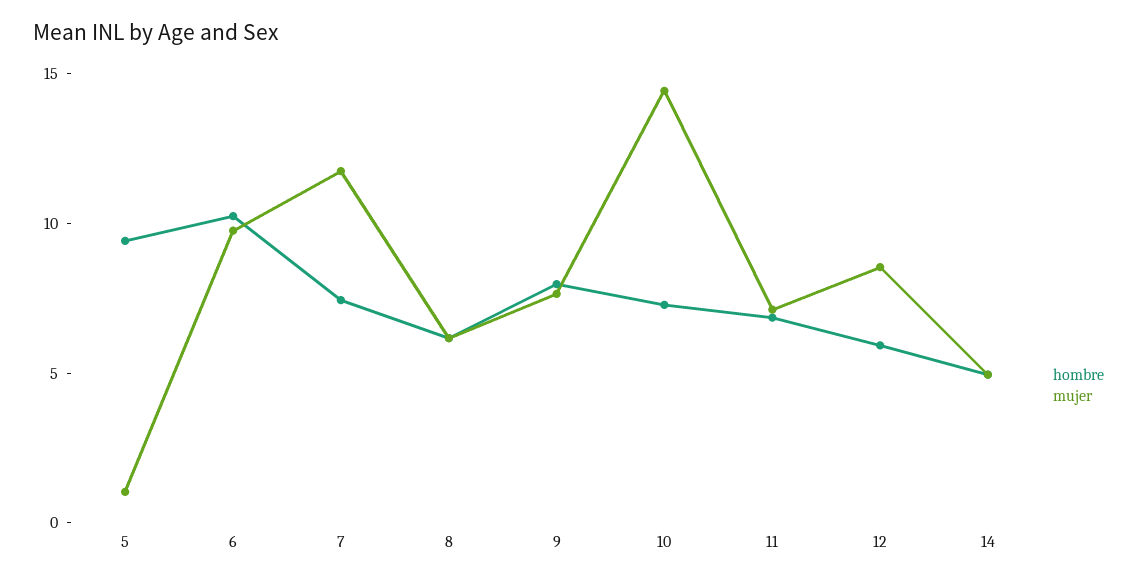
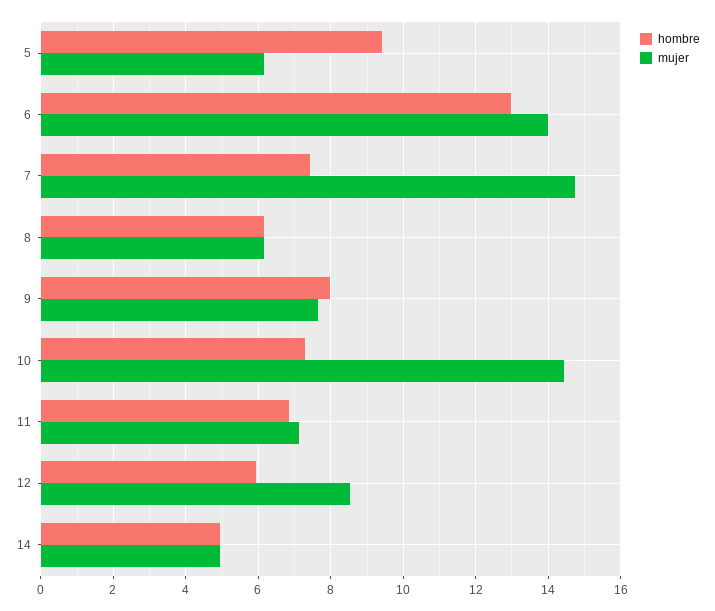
mujer, 5: 1 -> 6.2
hombre, 6: 10 -> 13
mujer, 6: 10 -> 14
mujer, 7: 12 -> 14.8

